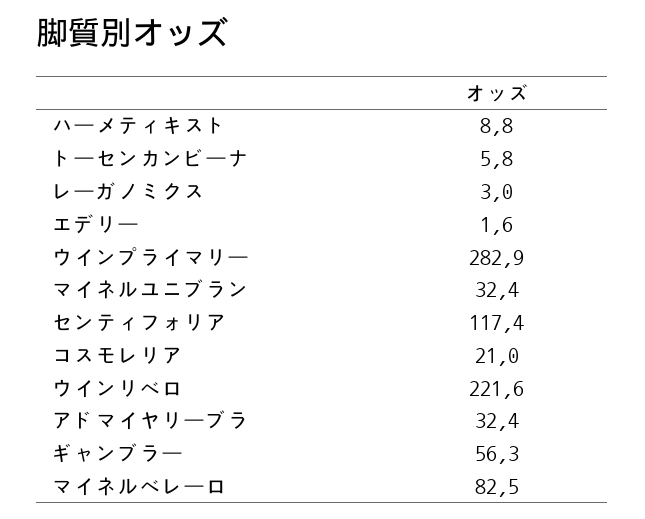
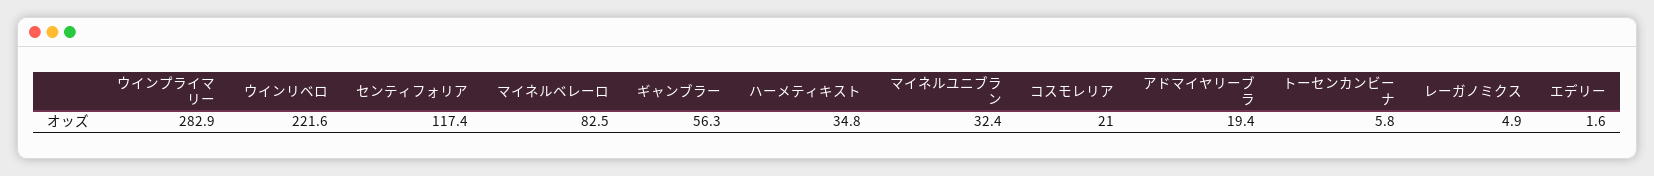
ハーメティキスト: 8.8 -> 34.8
レーガノミクス: 3 -> 4.9
アドマイヤリーブラ: 32.4 -> 19.4

